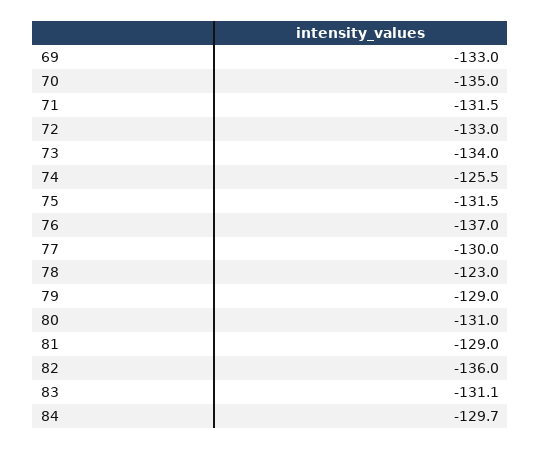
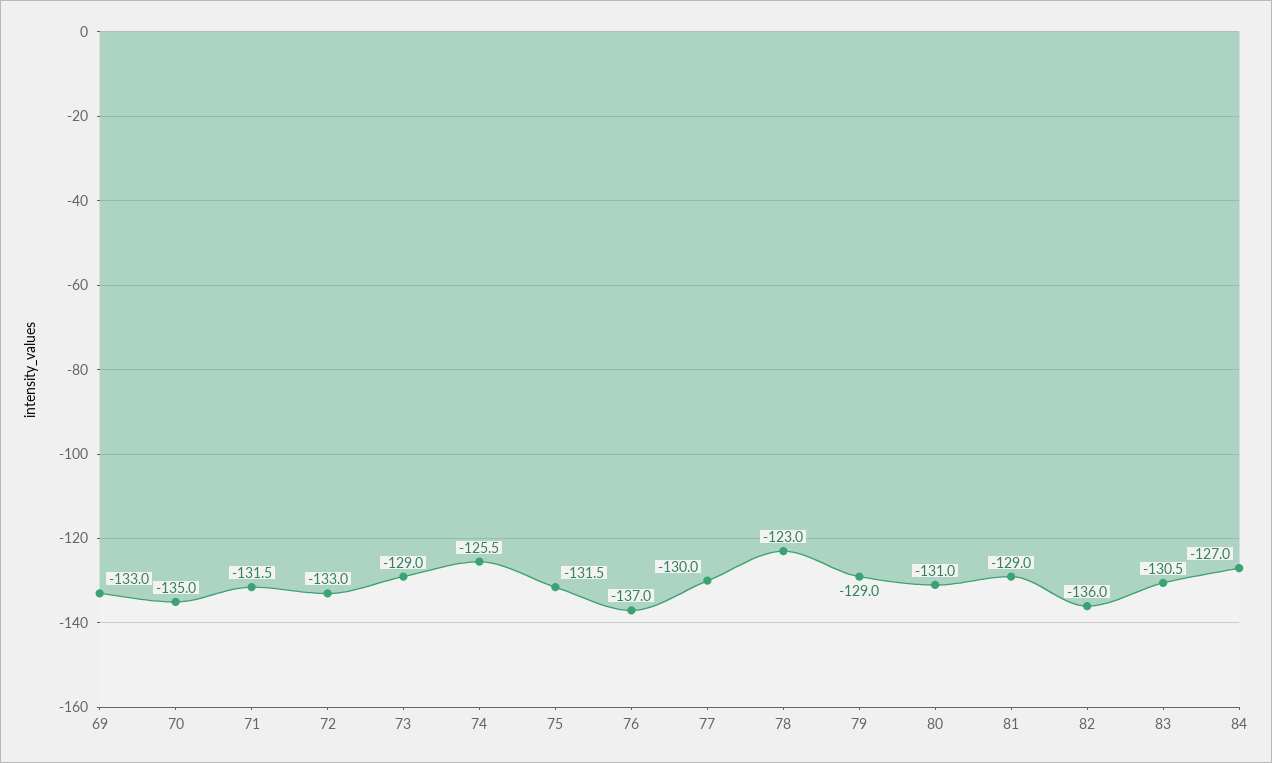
73: -134 -> -129
83: -131.1 -> -130.5
84: -129.7 -> -127

